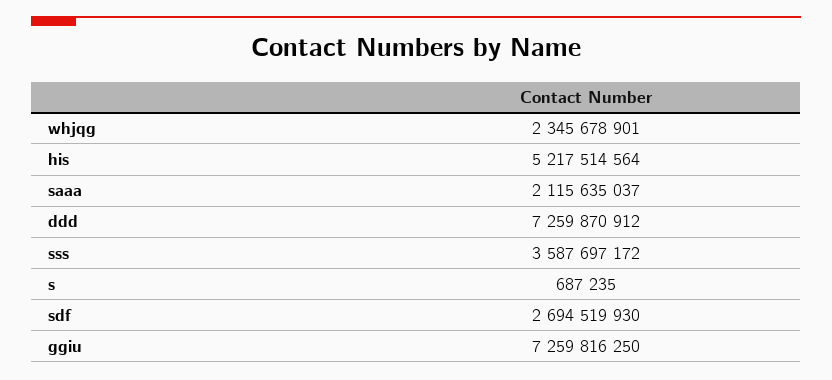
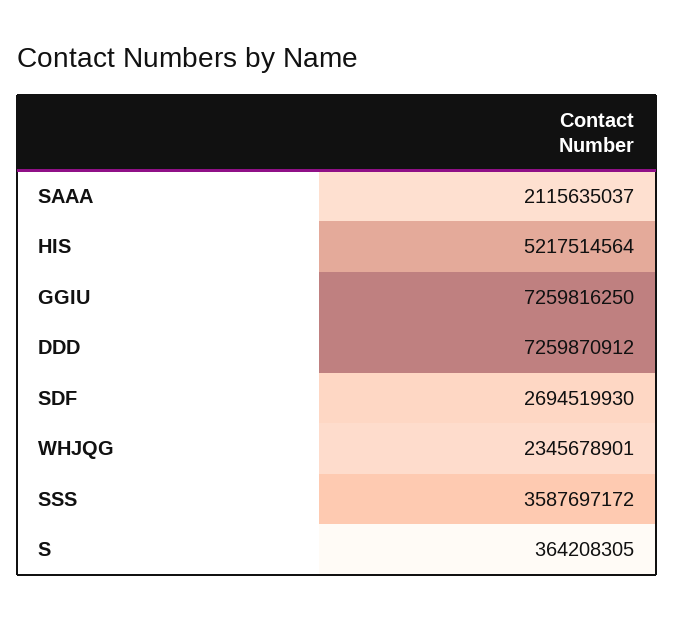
s: 687235 -> 364208305

